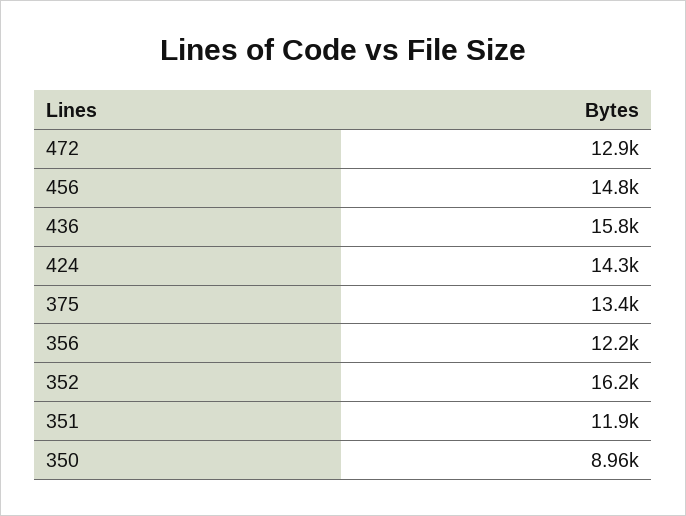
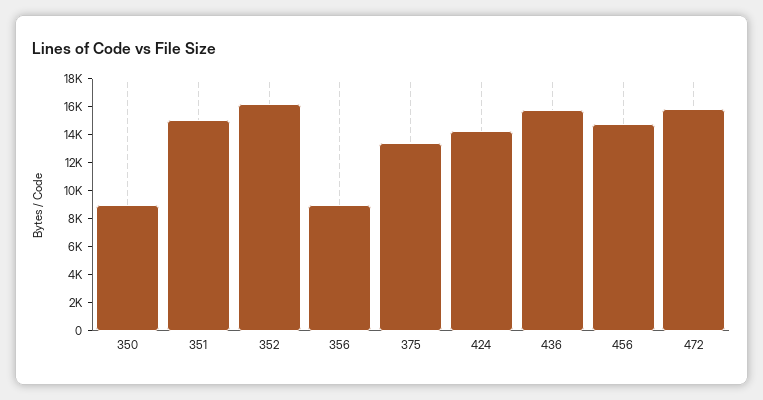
472: 12900 -> 16000
356: 12200 -> 9000
351: 11900 -> 15000

